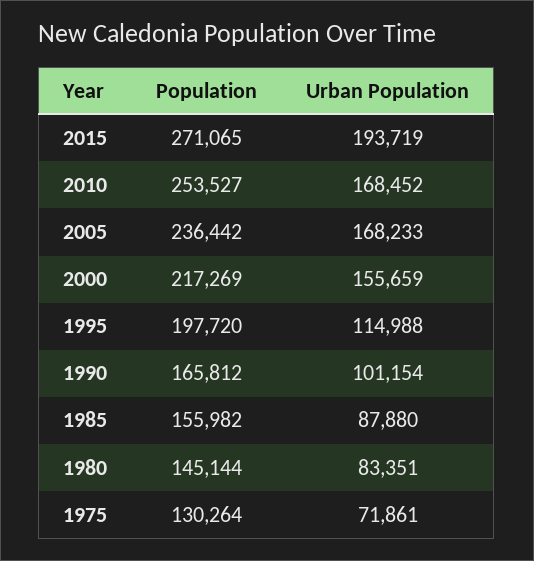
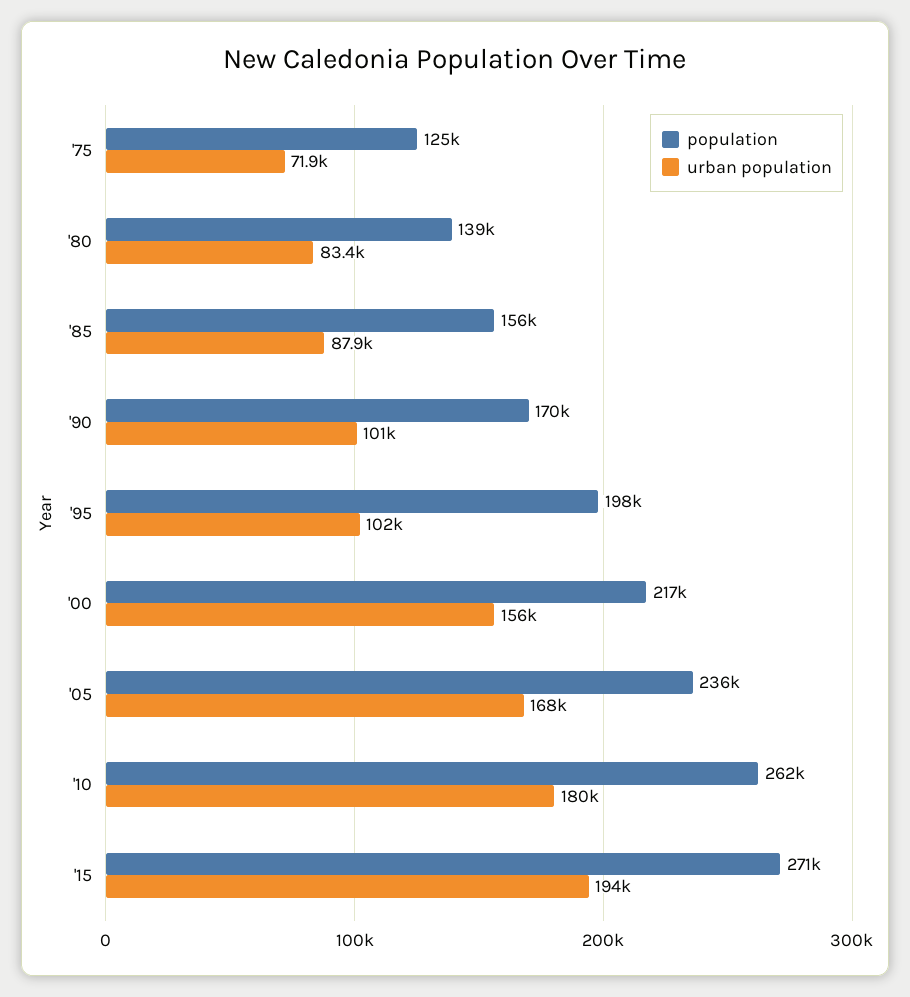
Population, 2010: 253527 -> 262000
Urban Population, 2010: 168452 -> 180000
Urban Population, 1995: 114988 -> 102000
Population, 1990: 165812 -> 170000
Population, 1980: 145144 -> 139000
Population, 1975: 130264 -> 125000

